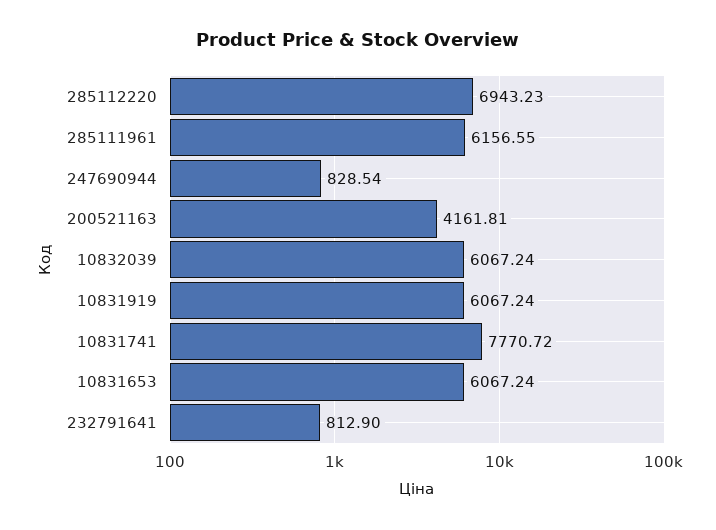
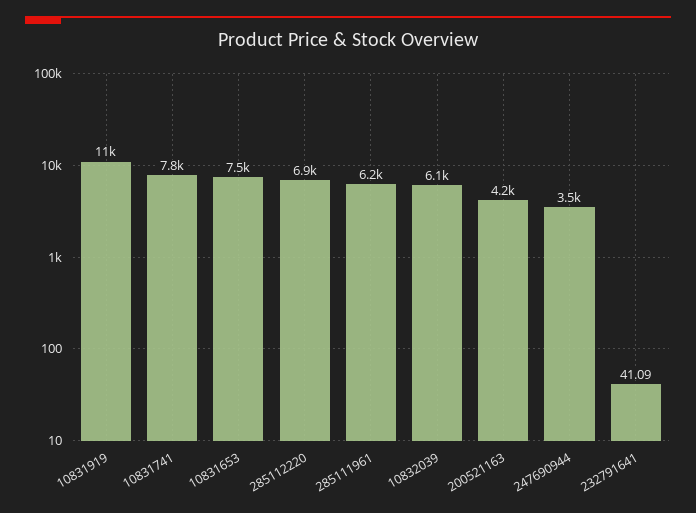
247690944: 828.54 -> 3500
10831919: 6067.24 -> 11000
10831653: 6067.24 -> 7500
232791641: 812.9 -> 41.09

